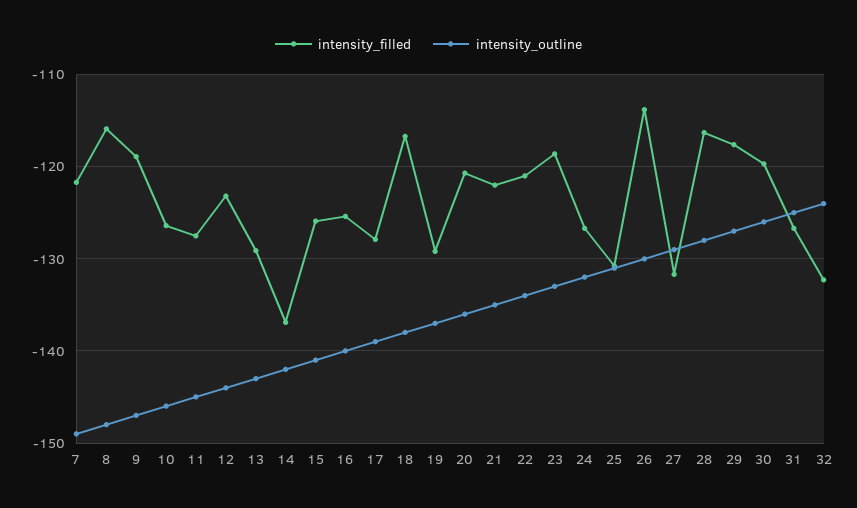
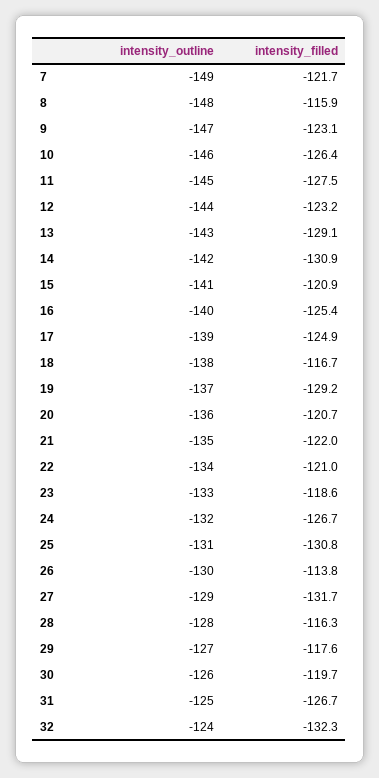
intensity_filled, 9: -119 -> -123.1
intensity_filled, 14: -137 -> -130.9
intensity_filled, 15: -126 -> -120.9
intensity_filled, 17: -128 -> -124.9

